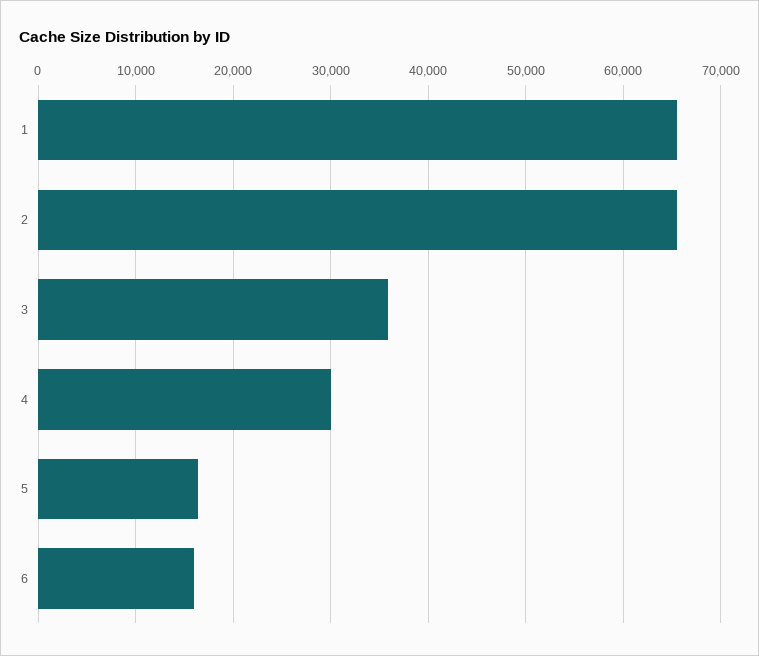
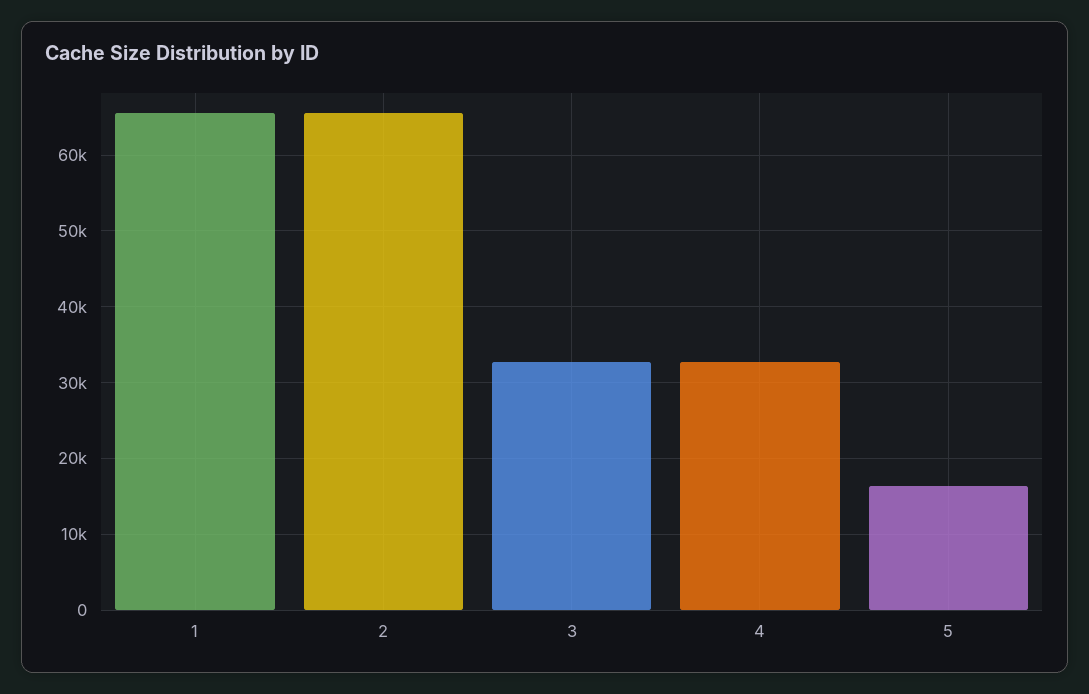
3: 36000 -> 33000
4: 30000 -> 33000
6: 16000 -> none

